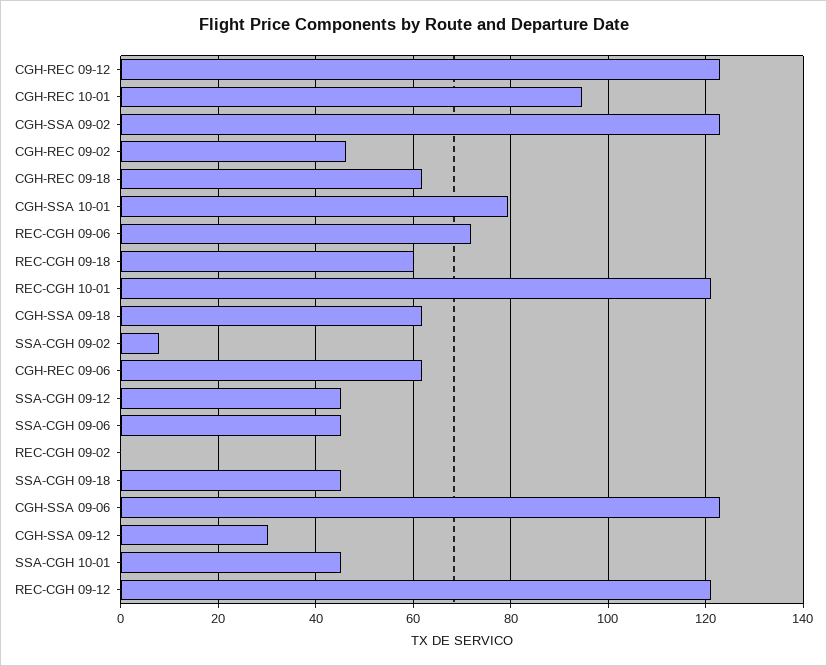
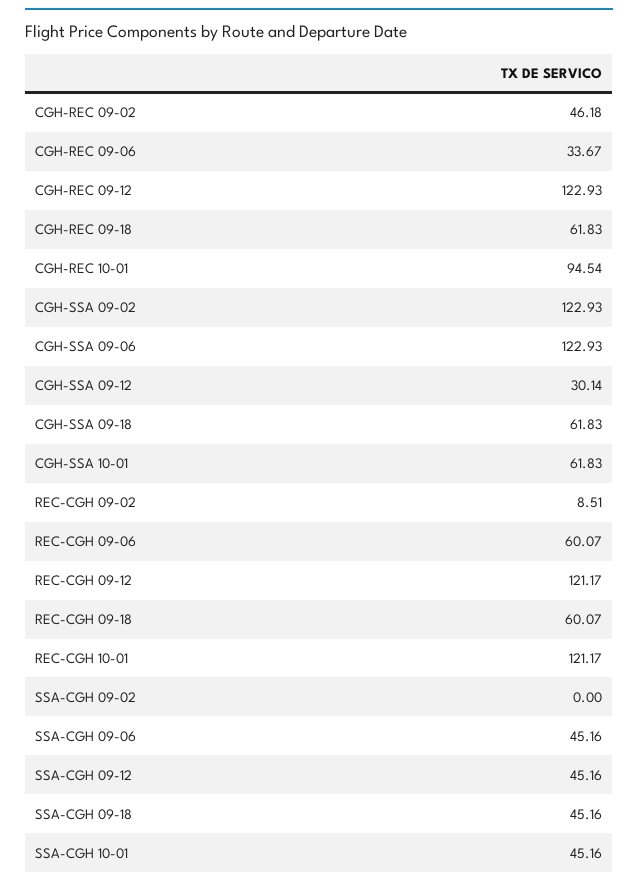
CGH-SSA 10-01: 80 -> 61.83
REC-CGH 09-06: 72 -> 60.07
SSA-CGH 09-02: 8 -> 0
CGH-REC 09-06: 62 -> 33.67
REC-CGH 09-02: 0 -> 8.51

